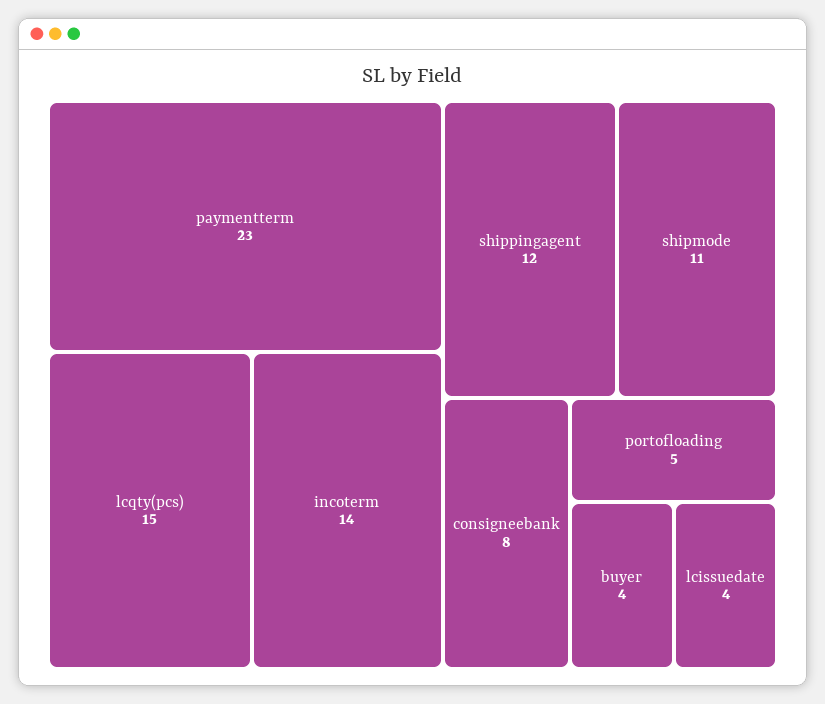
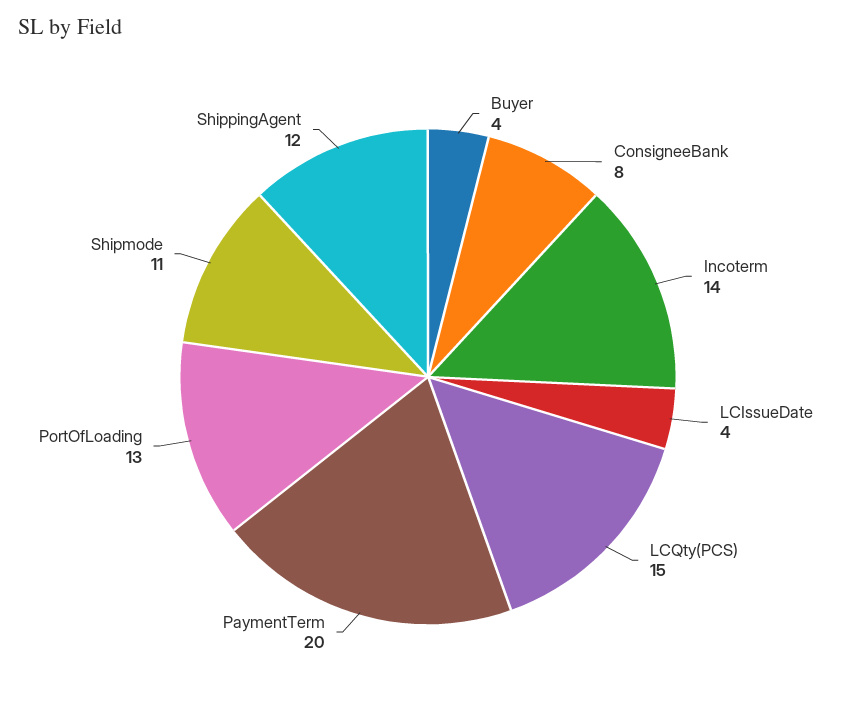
paymentterm: 23 -> 20
portofloading: 5 -> 13

